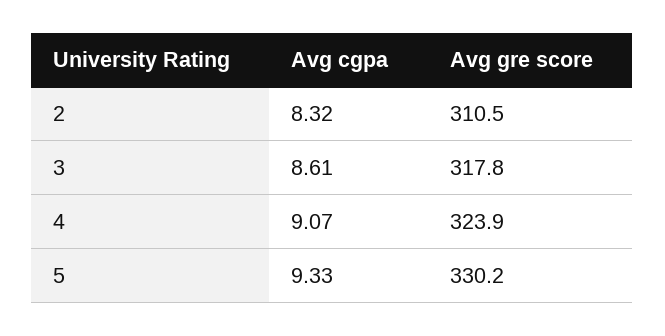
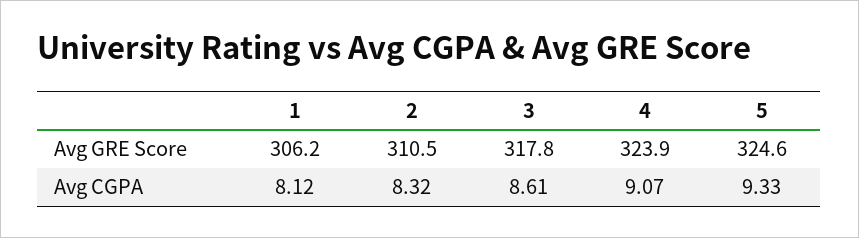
Avg gre score, 5: 330.2 -> 324.6
Avg gre score, 1: none -> 306.2
Avg cgpa, 1: none -> 8.12

